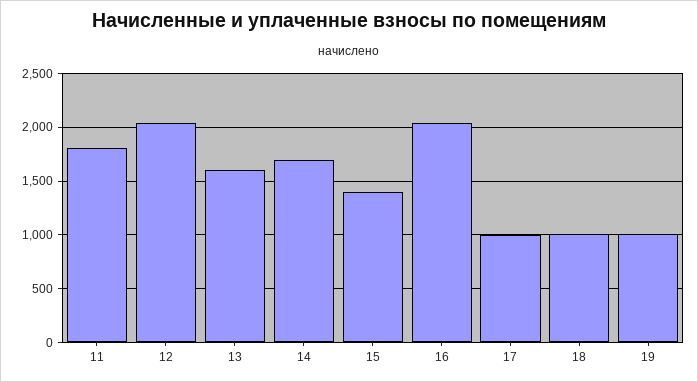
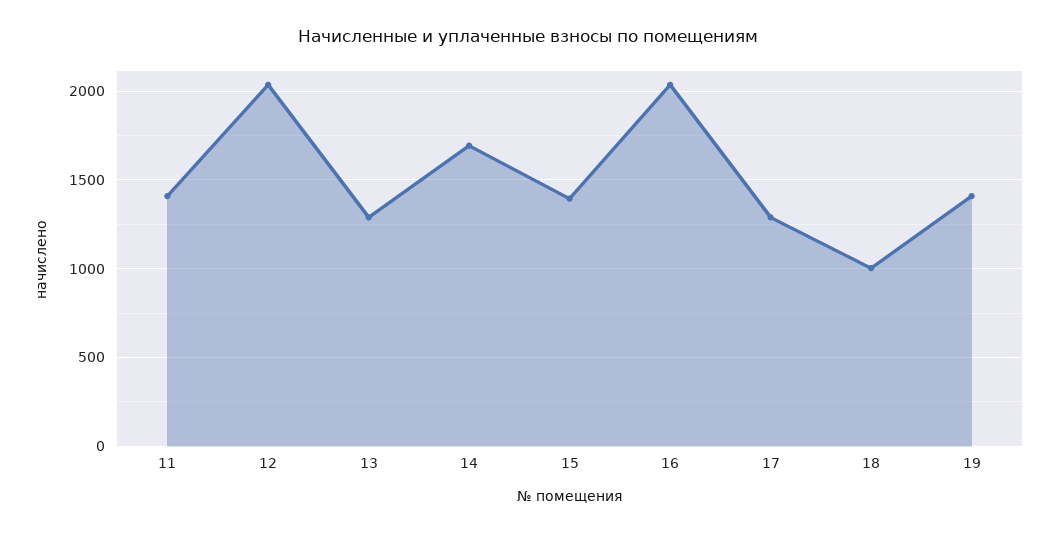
11: 1800 -> 1400
13: 1600 -> 1300
17: 1000 -> 1300
19: 1000 -> 1400

